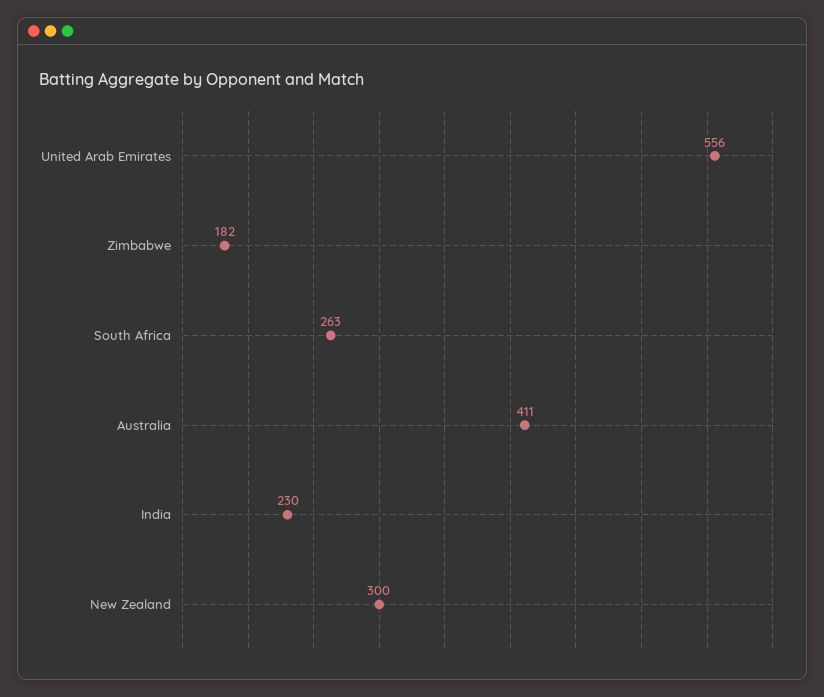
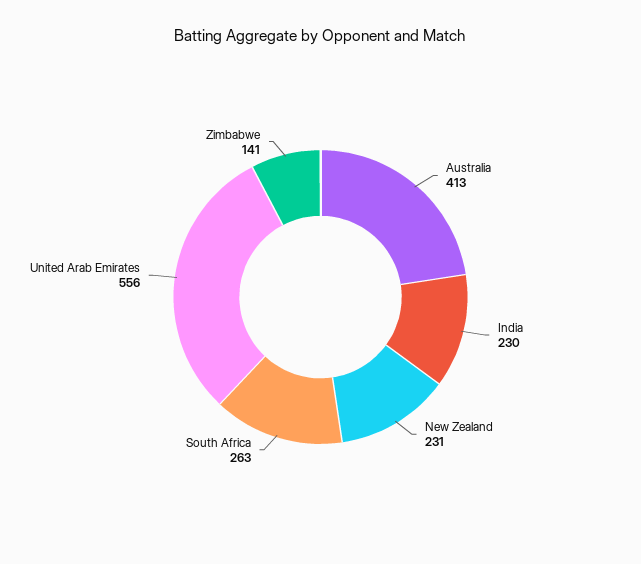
Zimbabwe: 182 -> 141
Australia: 411 -> 413
New Zealand: 300 -> 231

